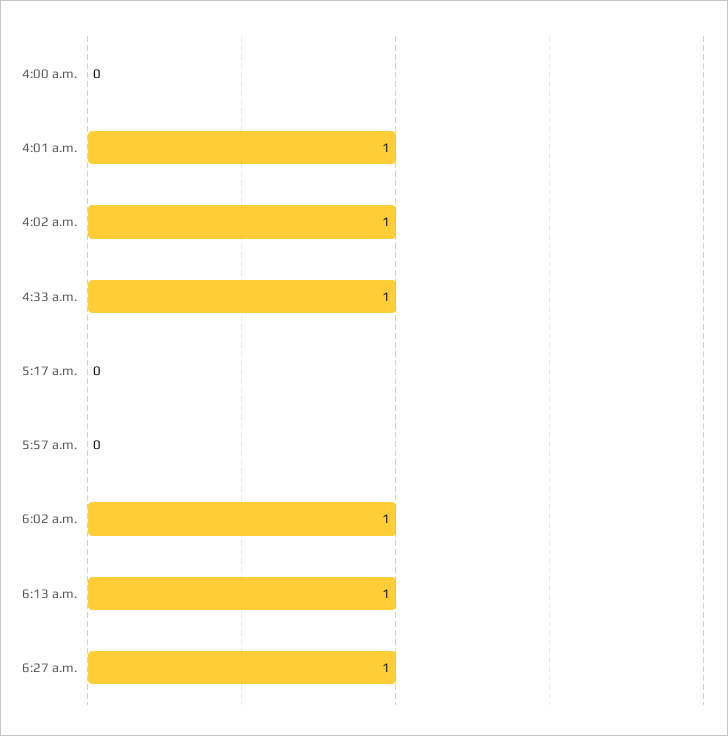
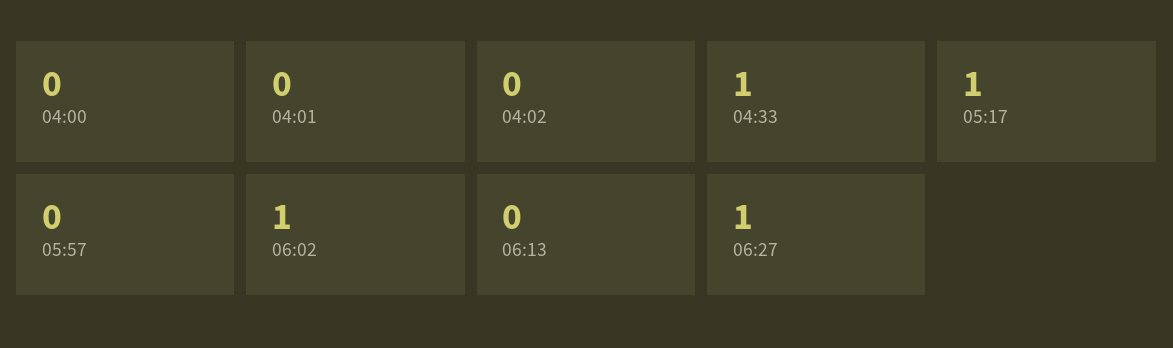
4:01 a.m.: 1 -> 0
4:02 a.m.: 1 -> 0
5:17 a.m.: 0 -> 1
6:13 a.m.: 1 -> 0

